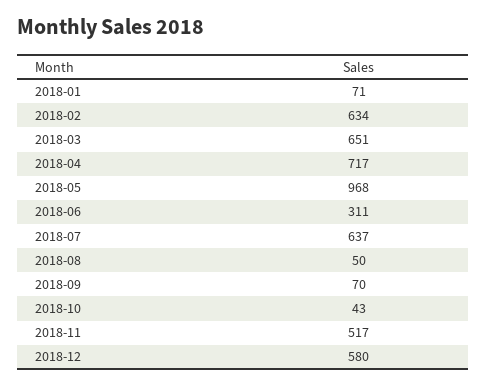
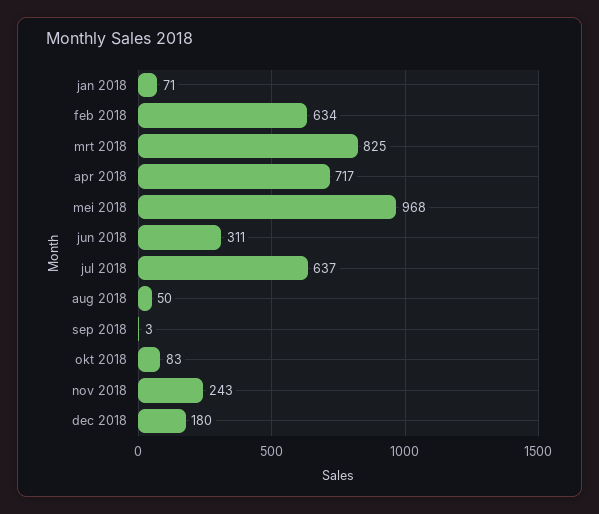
2018-03: 651 -> 825
2018-09: 70 -> 3
2018-10: 43 -> 83
2018-11: 517 -> 243
2018-12: 580 -> 180

